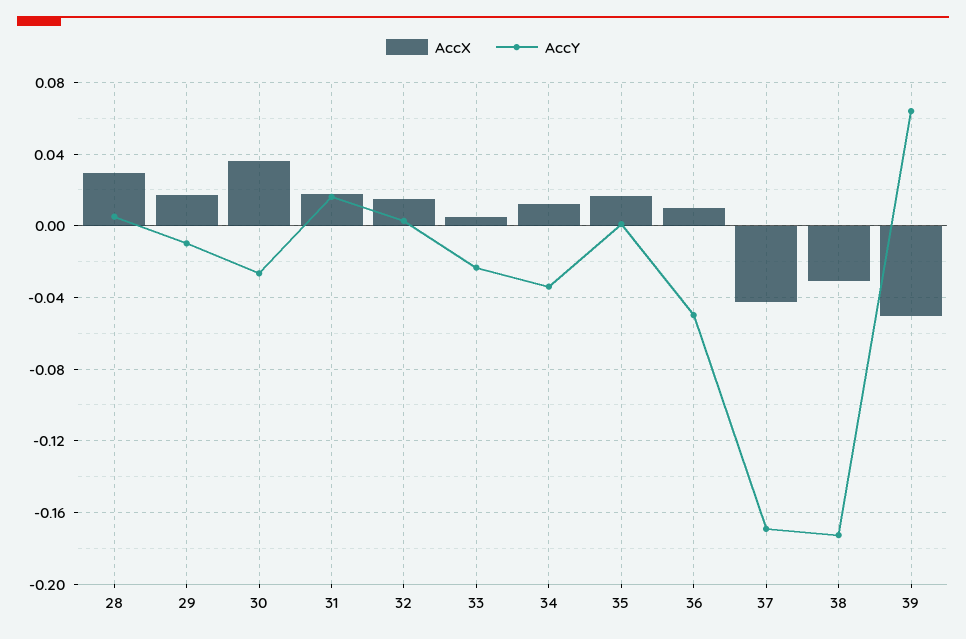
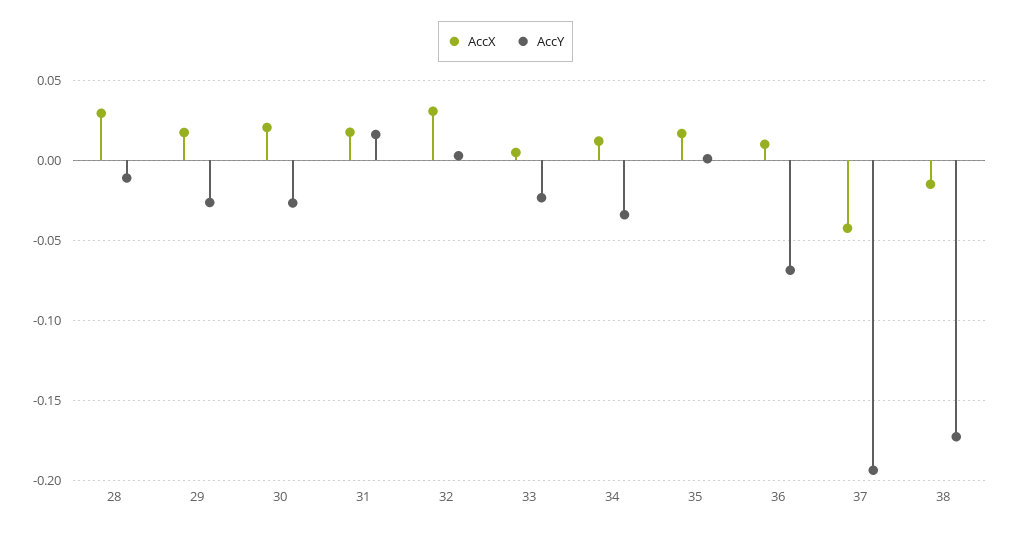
AccY, 28: 0.005 -> -0.01
AccY, 29: -0.01 -> -0.025
AccX, 30: 0.035 -> 0.02
AccX, 32: 0.015 -> 0.03
AccY, 36: -0.05 -> -0.07
AccY, 37: -0.17 -> -0.195
AccX, 38: -0.03 -> -0.015
AccX, 39: -0.05 -> none
AccY, 39: 0.065 -> none

